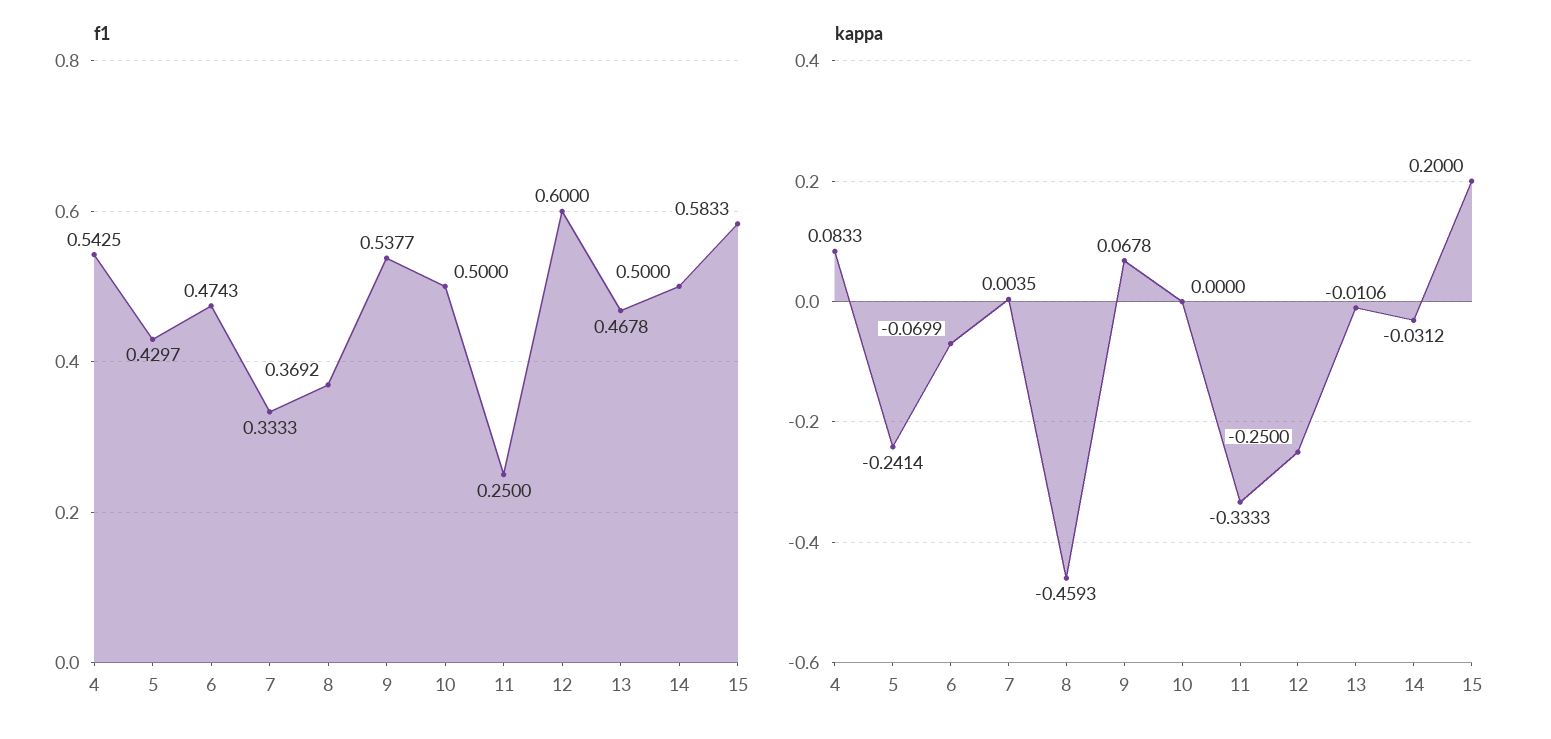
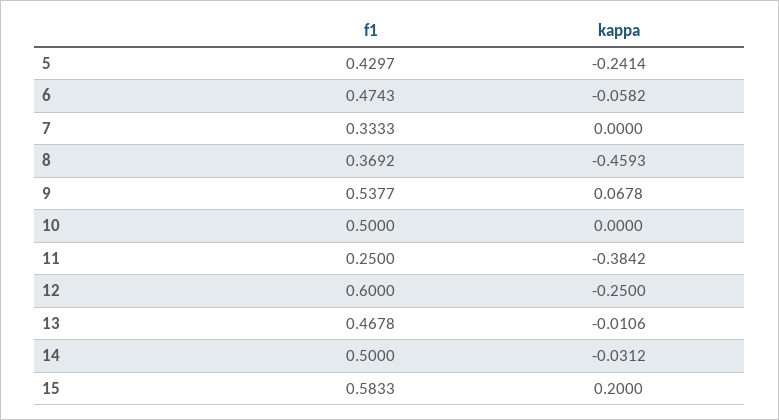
f1, 4: 0.5425 -> none
kappa, 4: 0.0833 -> none
kappa, 6: -0.0699 -> -0.0582
kappa, 7: 0.0035 -> 0
kappa, 11: -0.3333 -> -0.3842

